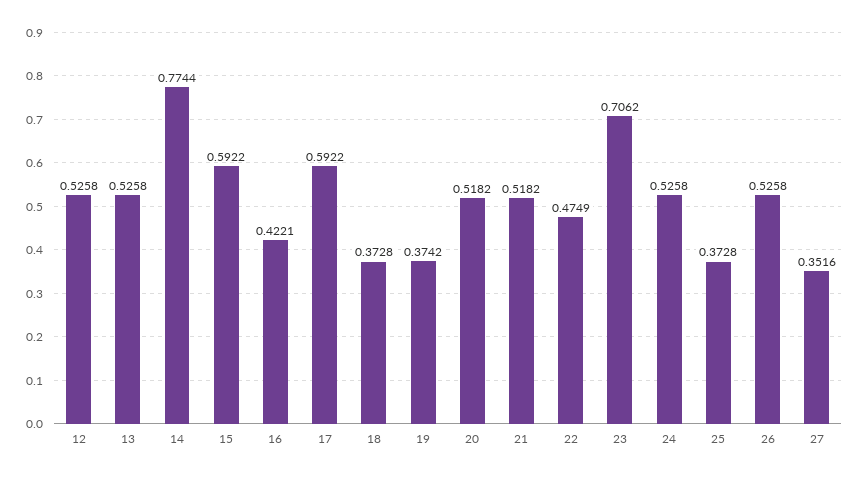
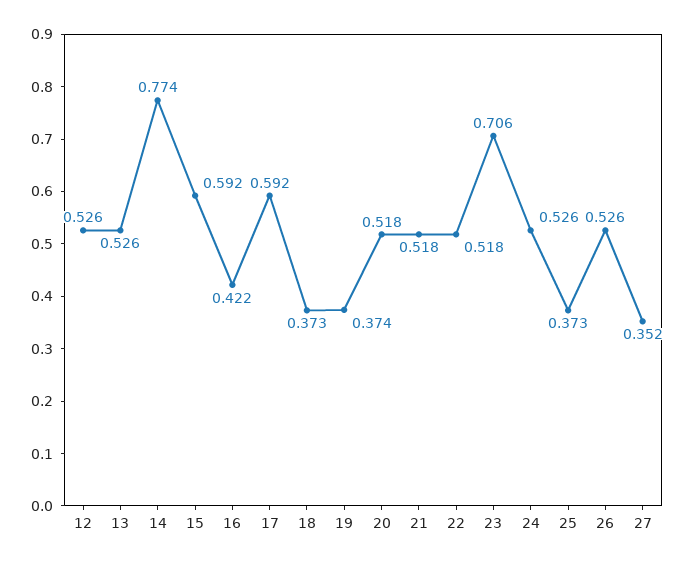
22: 0.4749 -> 0.518

